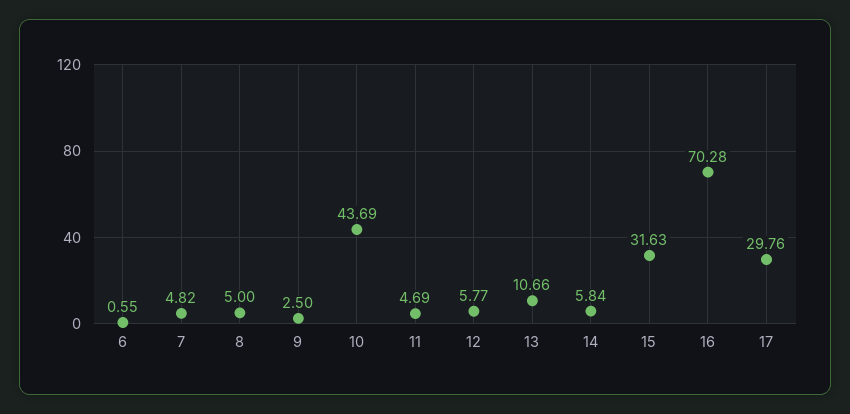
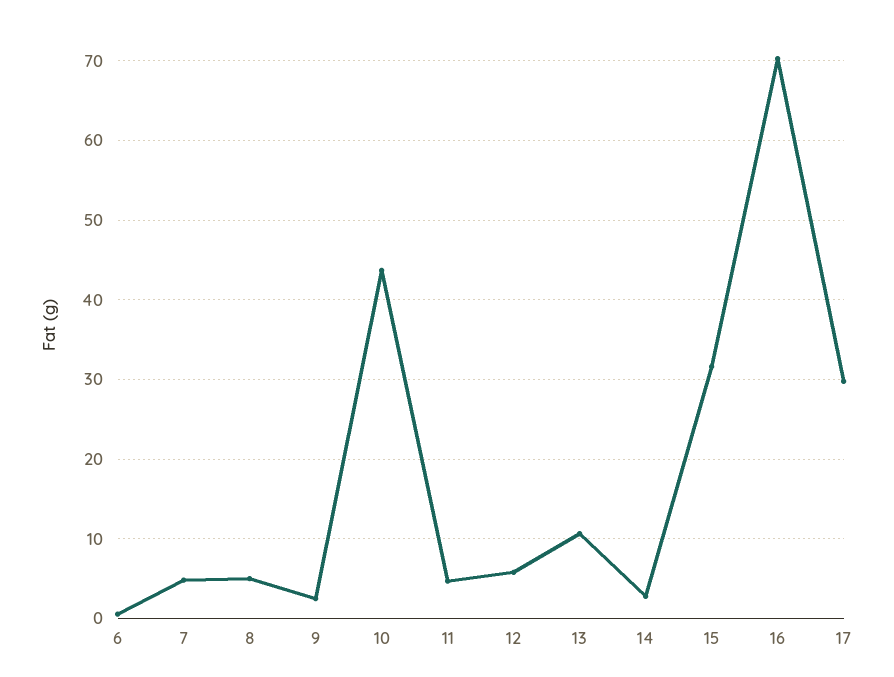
14: 5.84 -> 3

